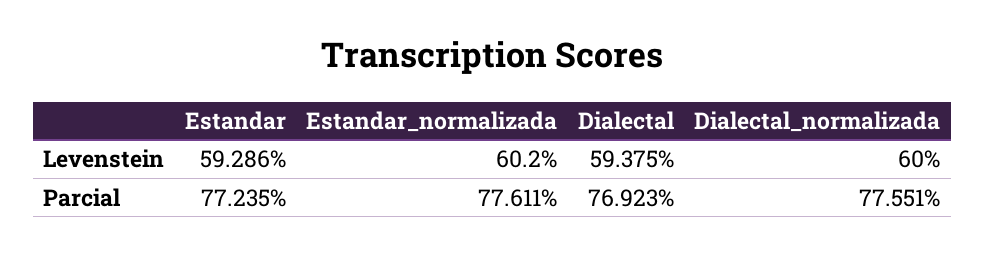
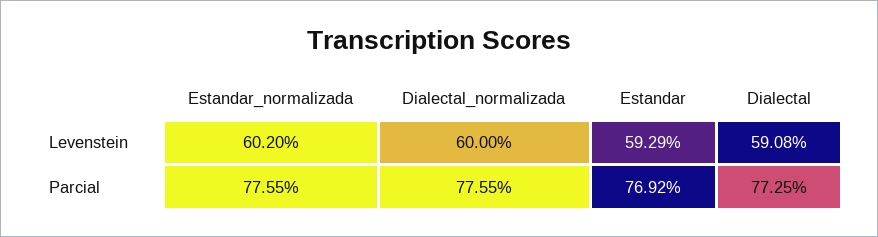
Dialectal, Levenstein: 59.375 -> 59.08
Estandar, Parcial: 77.235 -> 76.92
Estandar_normalizada, Parcial: 77.611 -> 77.55
Dialectal, Parcial: 76.923 -> 77.25

